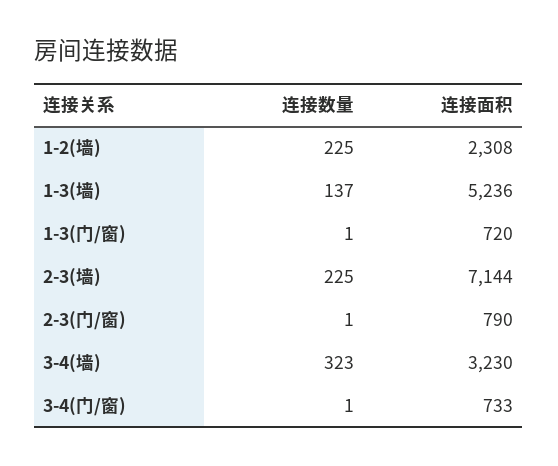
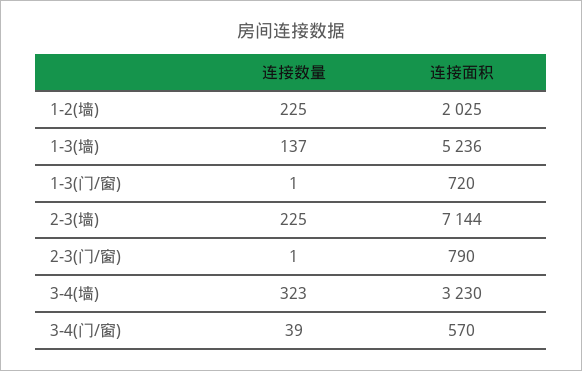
连接面积, 1-2(墙): 2308 -> 2025
连接数量, 3-4(门/窗): 1 -> 39
连接面积, 3-4(门/窗): 733 -> 570

